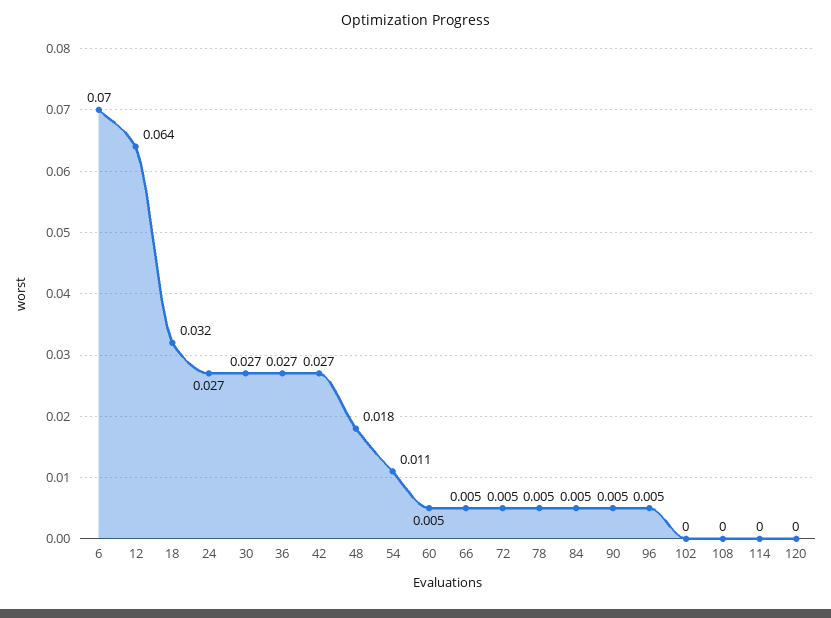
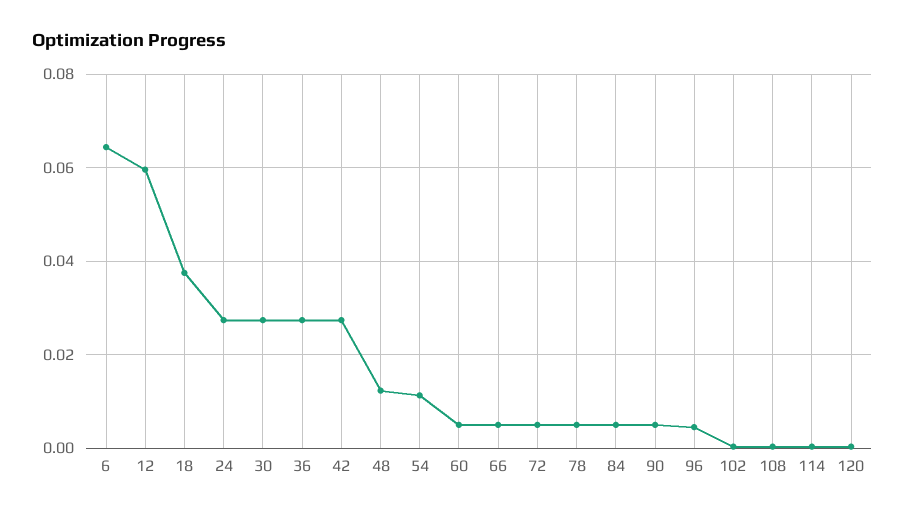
6: 0.07 -> 0.064
12: 0.064 -> 0.06
18: 0.032 -> 0.038
48: 0.018 -> 0.012

